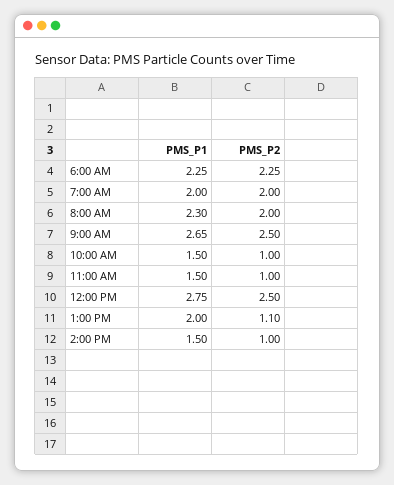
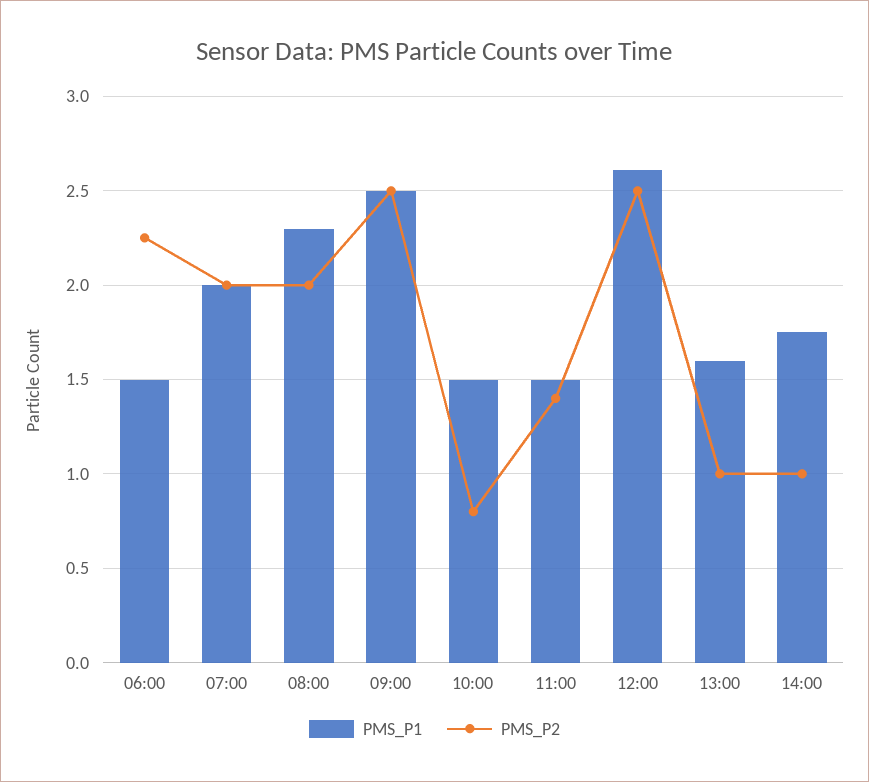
PMS_P1, 6:00 AM: 2.25 -> 1.5
PMS_P1, 9:00 AM: 2.65 -> 2.5
PMS_P2, 10:00 AM: 1 -> 0.8
PMS_P2, 11:00 AM: 1 -> 1.4
PMS_P1, 12:00 PM: 2.75 -> 2.6
PMS_P1, 1:00 PM: 2 -> 1.6
PMS_P2, 1:00 PM: 1.1 -> 1
PMS_P1, 2:00 PM: 1.5 -> 1.75

